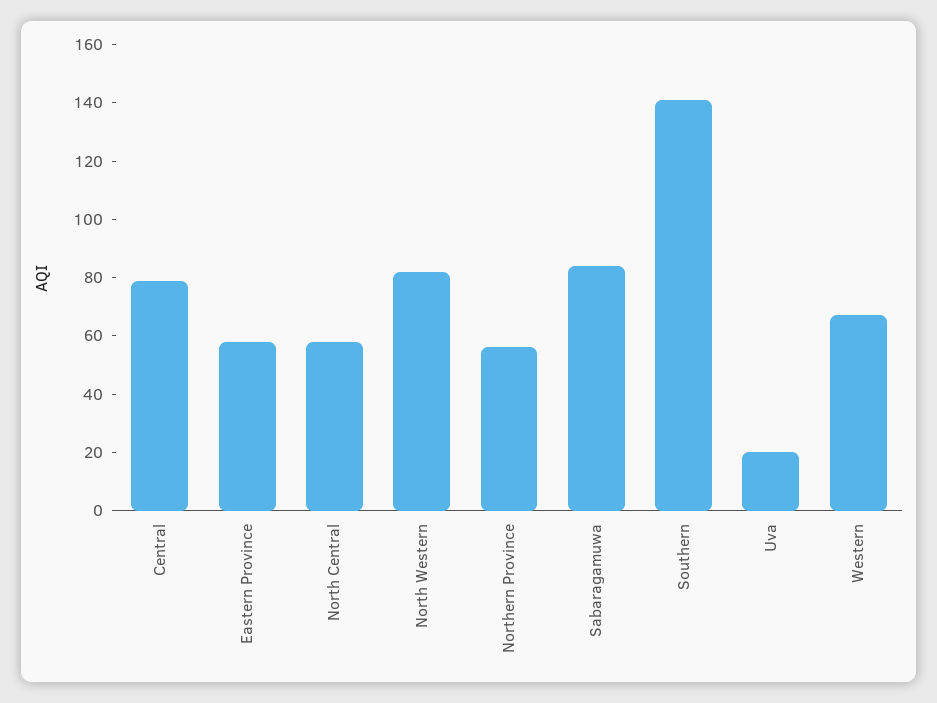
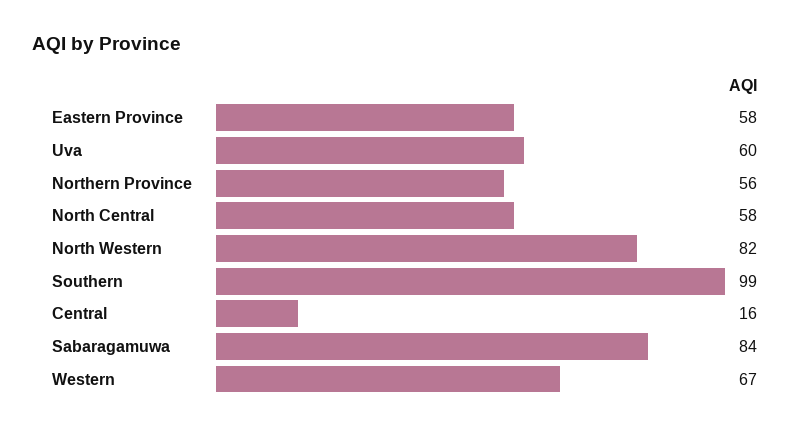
Central: 80 -> 16
Southern: 140 -> 99
Uva: 20 -> 60

